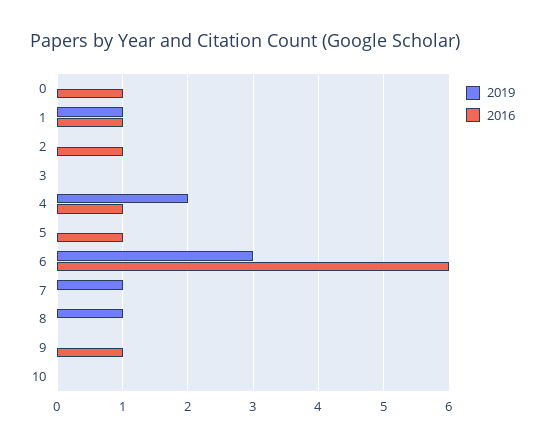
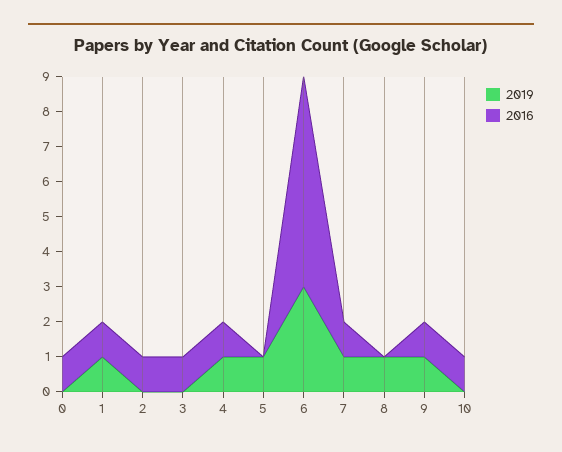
2016, 3: 0 -> 1
2019, 4: 2 -> 1
2019, 5: 0 -> 1
2016, 5: 1 -> 0
2016, 7: 0 -> 1
2019, 9: 0 -> 1
2016, 10: 0 -> 1

